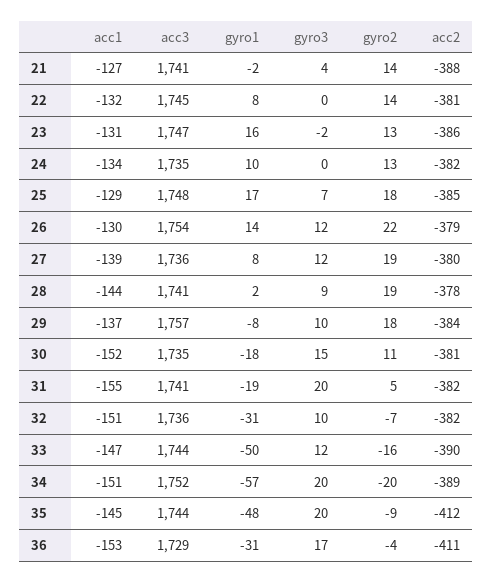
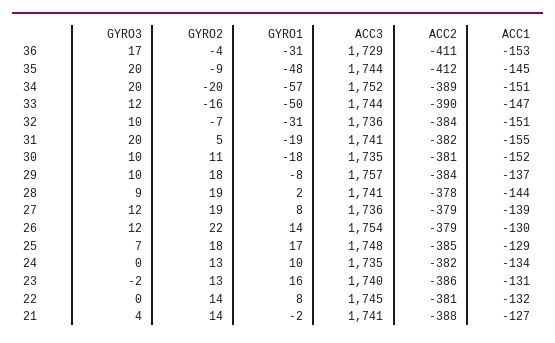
acc3, 23: 1747 -> 1740
acc2, 27: -380 -> -379
gyro3, 30: 15 -> 10
acc2, 32: -382 -> -384

